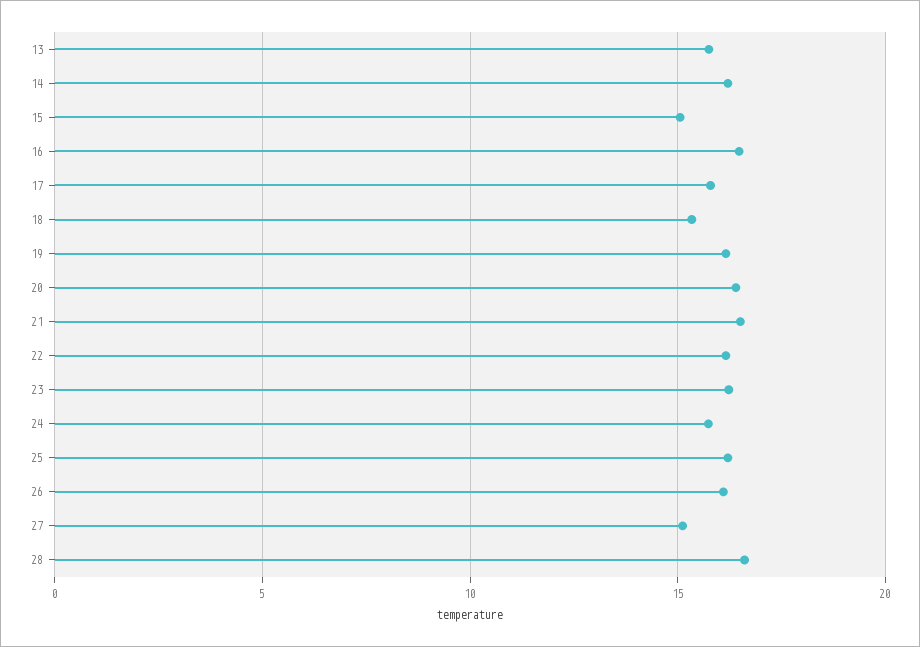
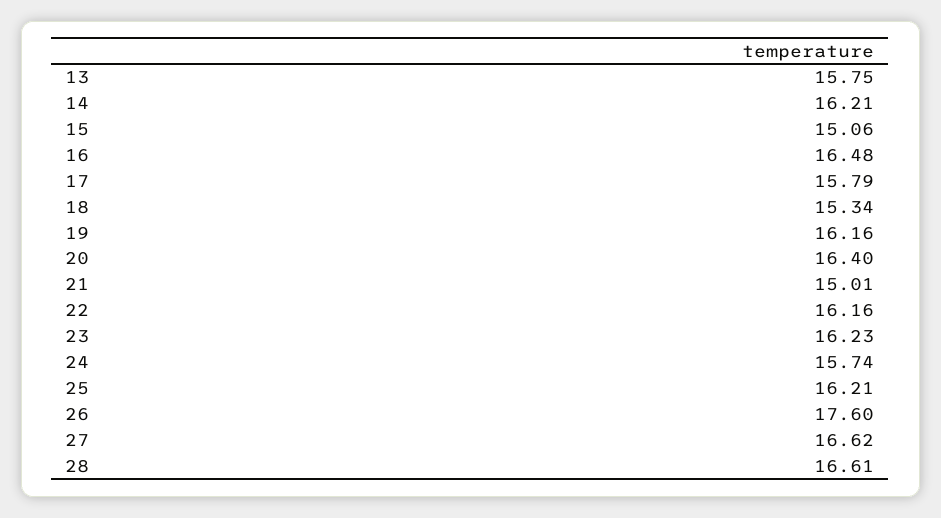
21: 16.5 -> 15.01
26: 16 -> 17.6
27: 15 -> 16.62

